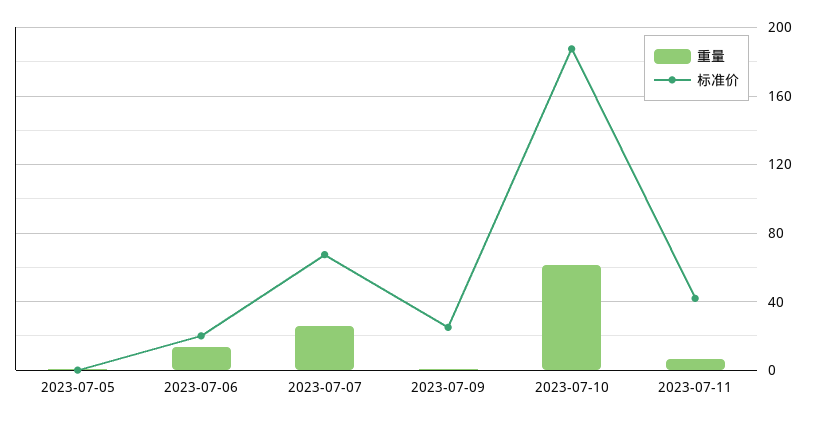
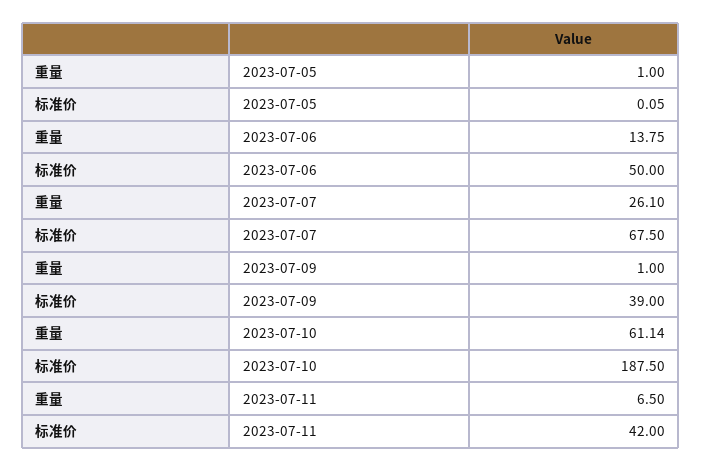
标准价, 2023-07-06: 20 -> 50
标准价, 2023-07-09: 25 -> 39

